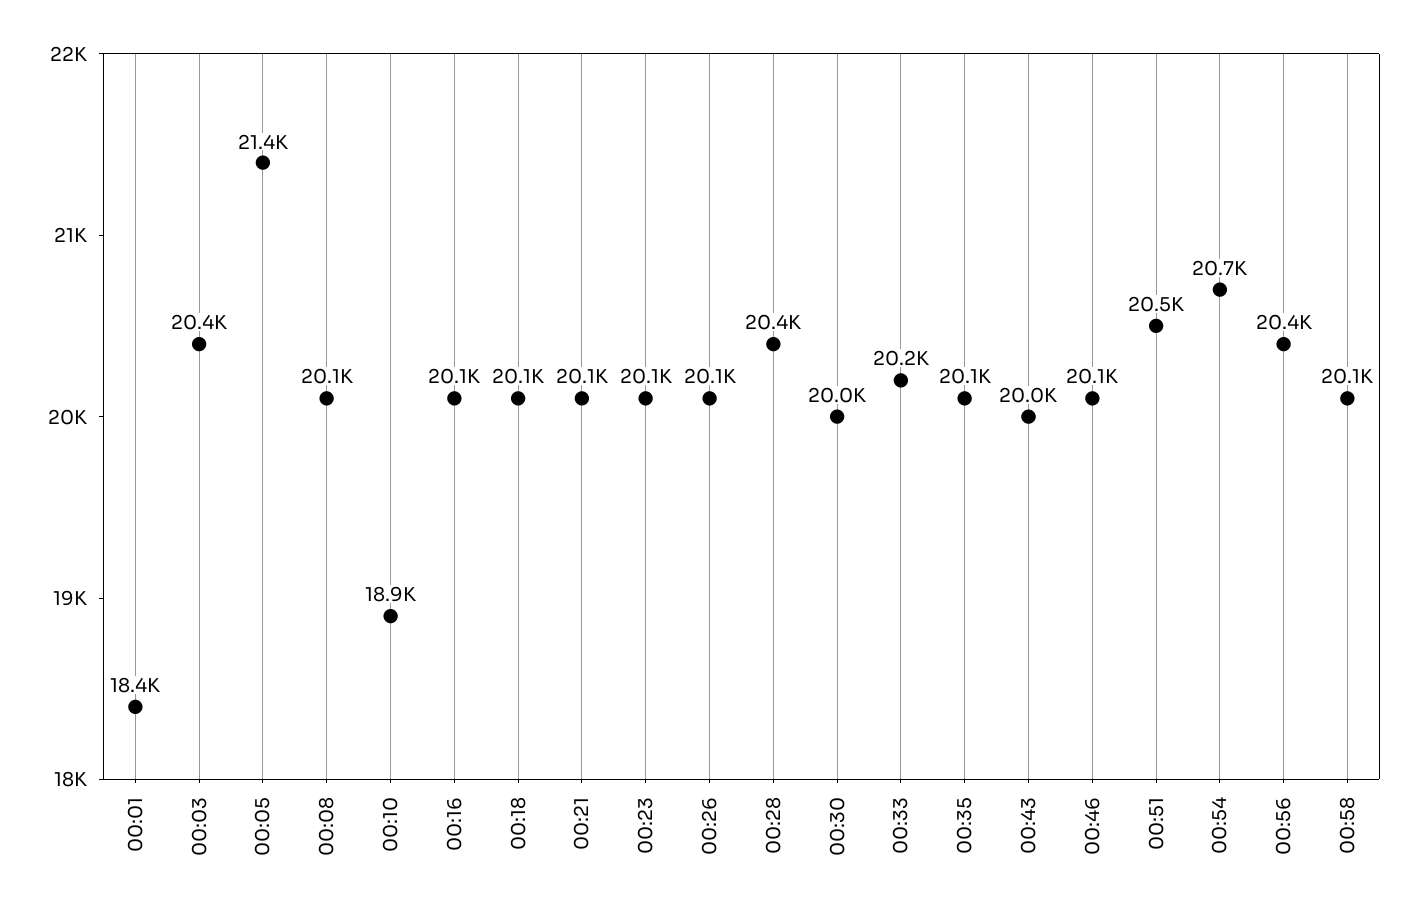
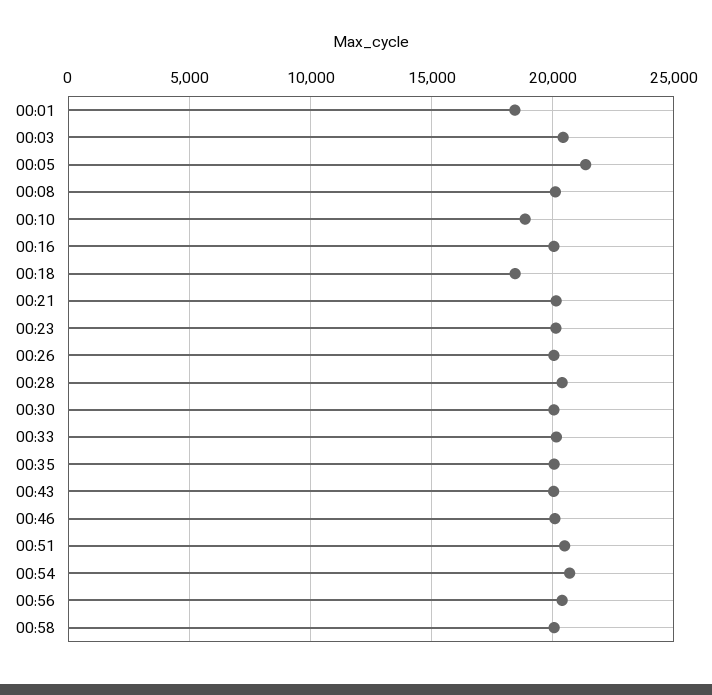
00:18: 20100 -> 18500

